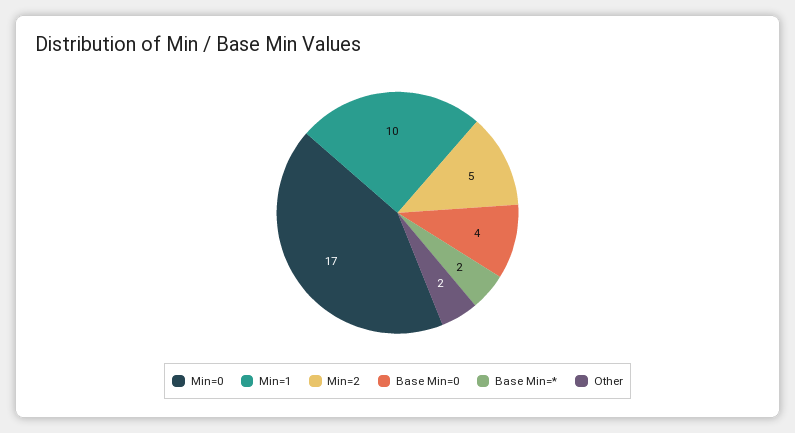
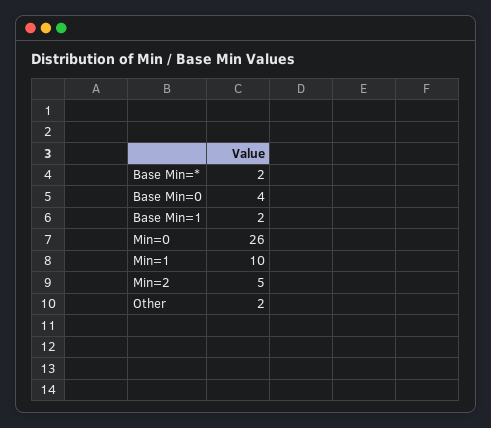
Min=0: 17 -> 26
Base Min=1: none -> 2

